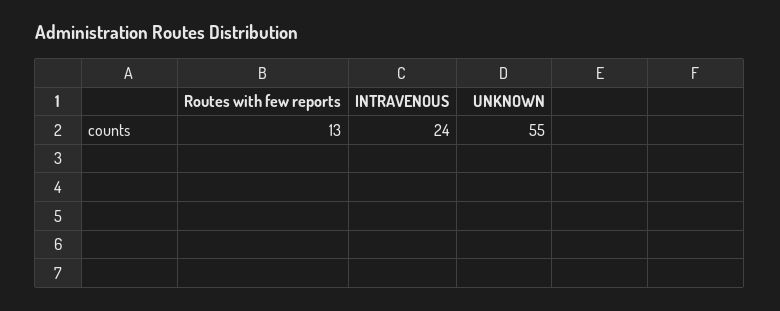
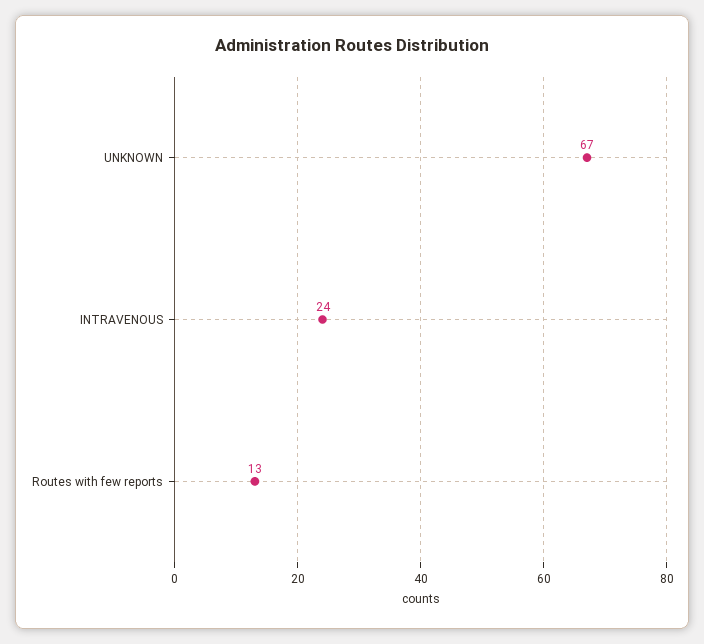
UNKNOWN: 55 -> 67

